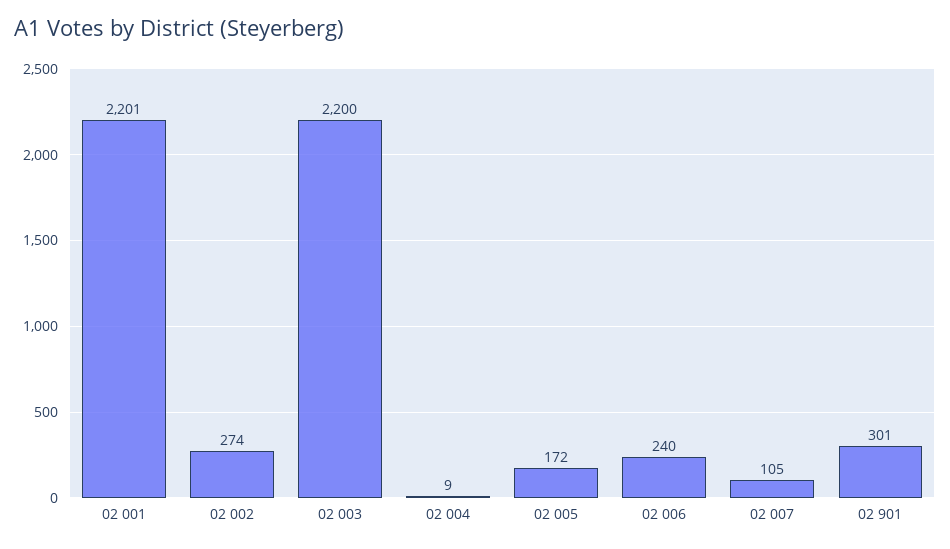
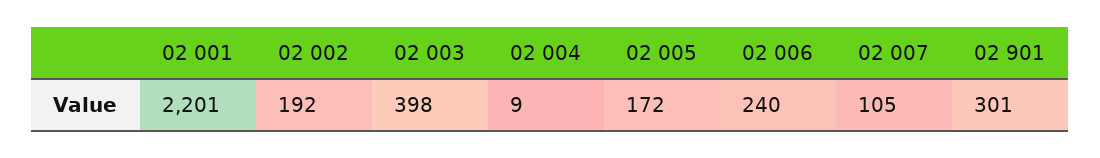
02 002: 274 -> 192
02 003: 2200 -> 398

